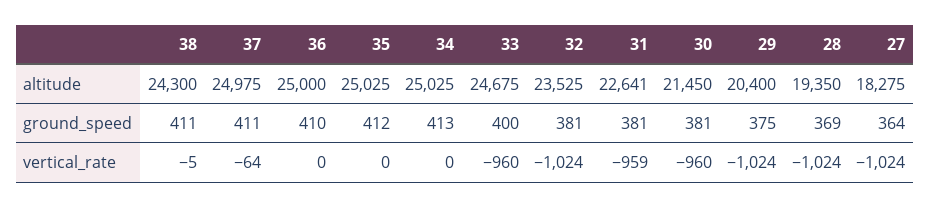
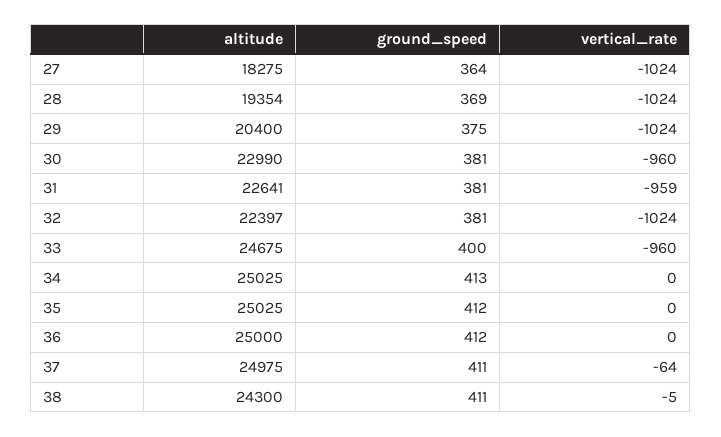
32, altitude: 23525 -> 22397
30, altitude: 21450 -> 22990
28, altitude: 19350 -> 19354
36, ground_speed: 410 -> 412

